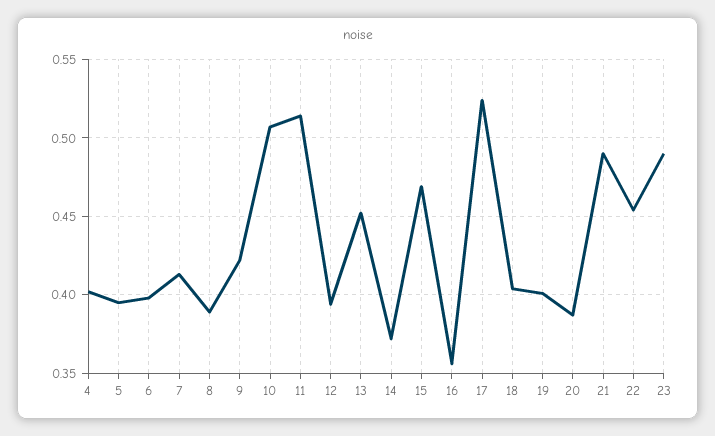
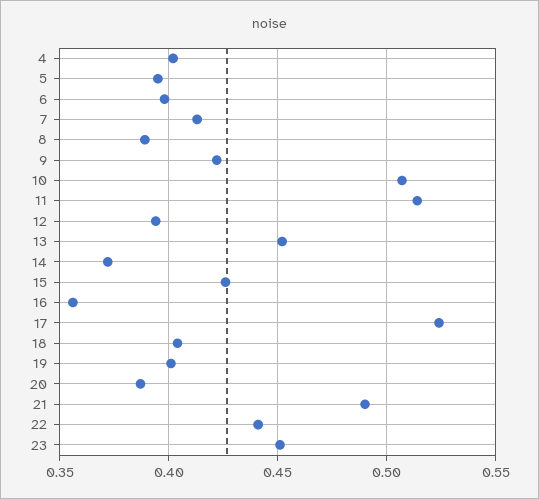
15: 0.47 -> 0.425
22: 0.455 -> 0.44
23: 0.49 -> 0.45

